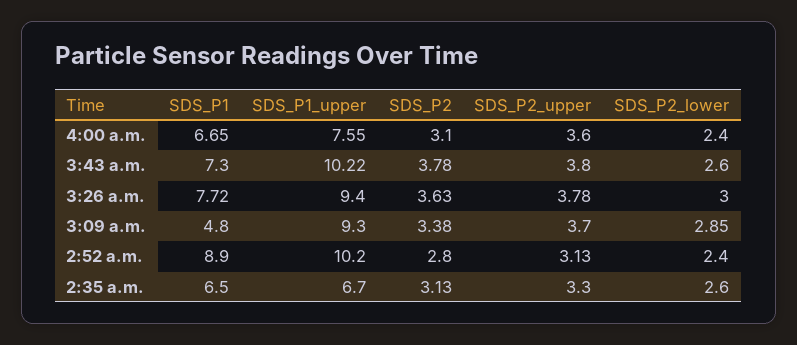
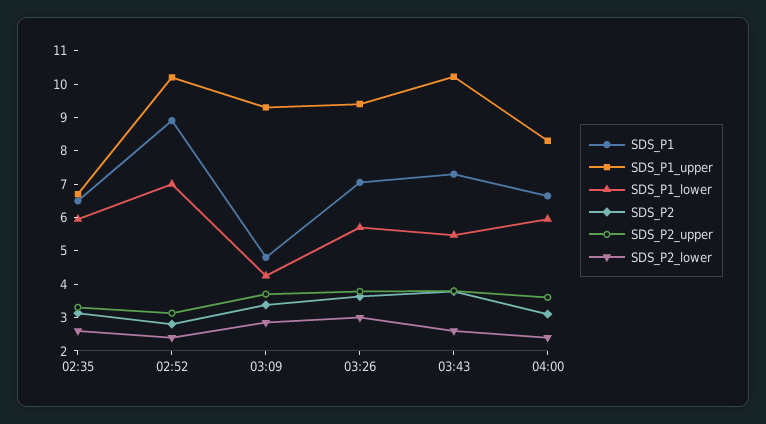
SDS_P1_upper, 4:00 a.m.: 7.55 -> 8.25
SDS_P1, 3:26 a.m.: 7.72 -> 7
SDS_P1_lower, 2:35 a.m.: none -> 6
SDS_P1_lower, 2:52 a.m.: none -> 7
SDS_P1_lower, 3:09 a.m.: none -> 4.25
SDS_P1_lower, 3:26 a.m.: none -> 5.75
SDS_P1_lower, 3:43 a.m.: none -> 5.5
SDS_P1_lower, 4:00 a.m.: none -> 6

